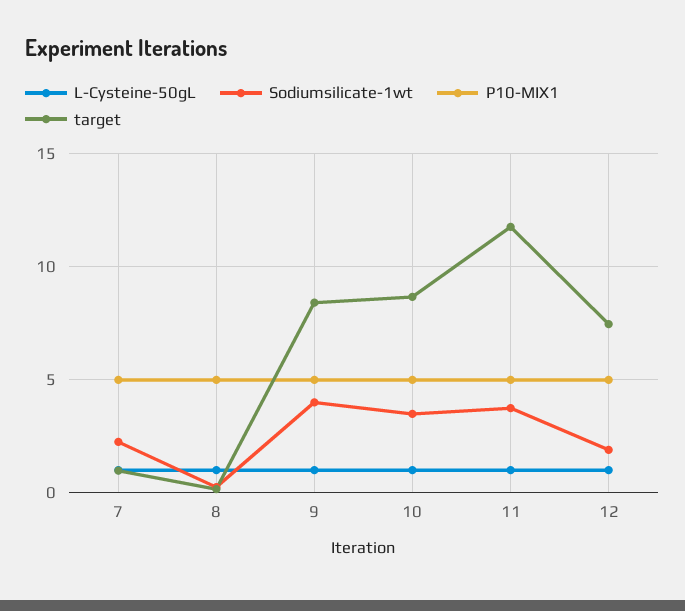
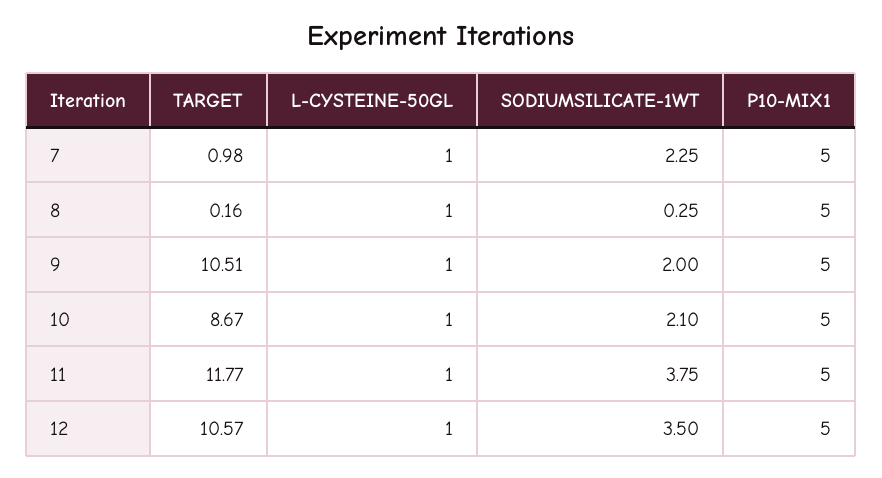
Sodiumsilicate-1wt, 9: 4 -> 2
target, 9: 8.5 -> 10.51
Sodiumsilicate-1wt, 10: 3.5 -> 2.1
Sodiumsilicate-1wt, 12: 2 -> 3.5
target, 12: 7.5 -> 10.57

